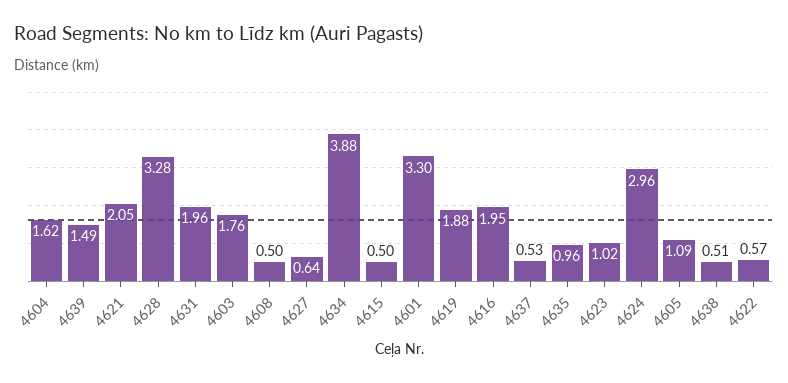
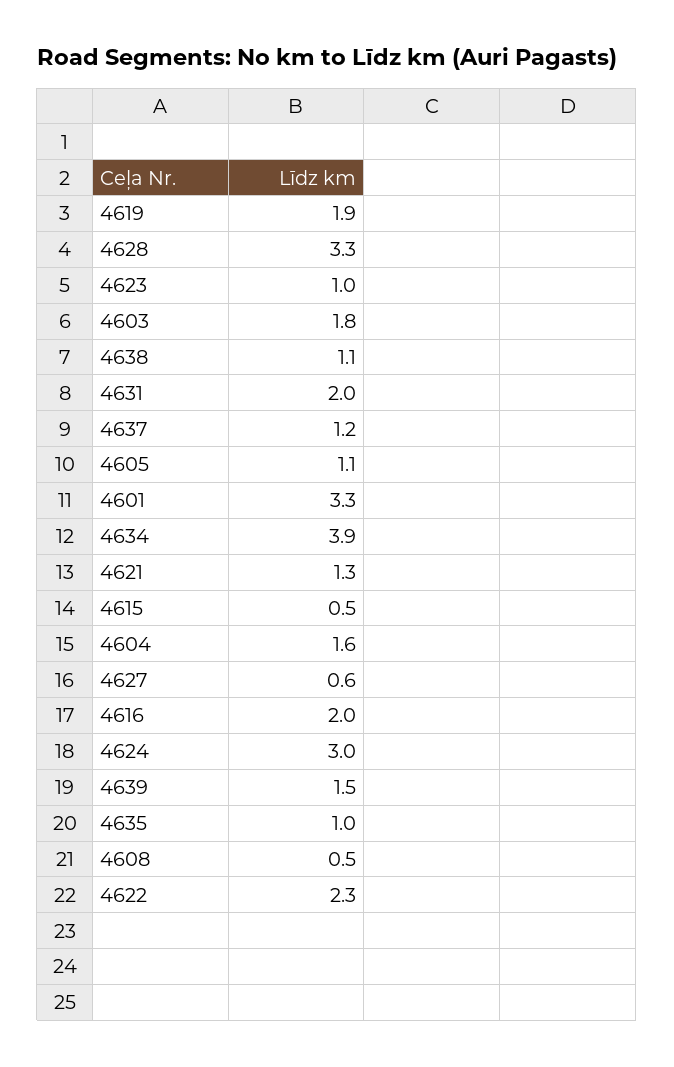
4621: 2.05 -> 1.3
4637: 0.53 -> 1.2
4638: 0.51 -> 1.1
4622: 0.57 -> 2.3

